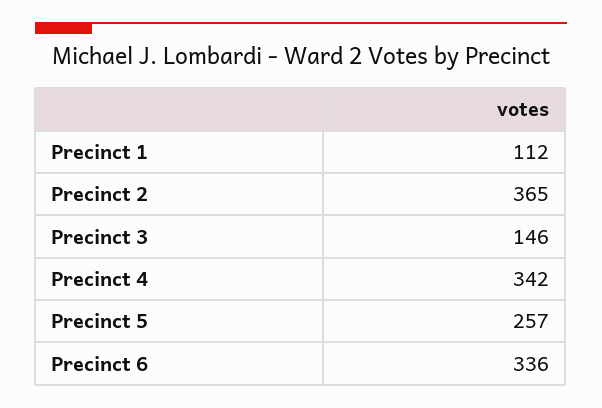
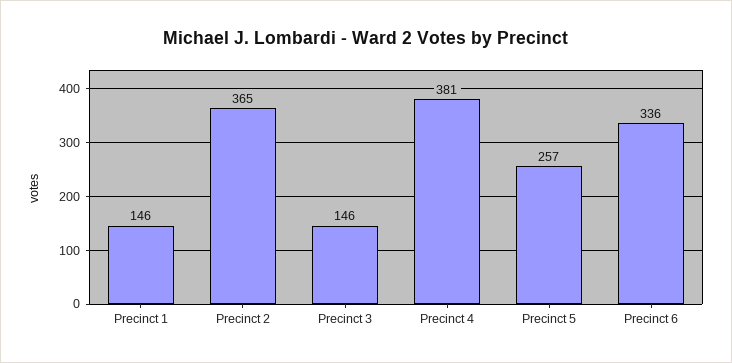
Precinct 1: 112 -> 146
Precinct 4: 342 -> 381

